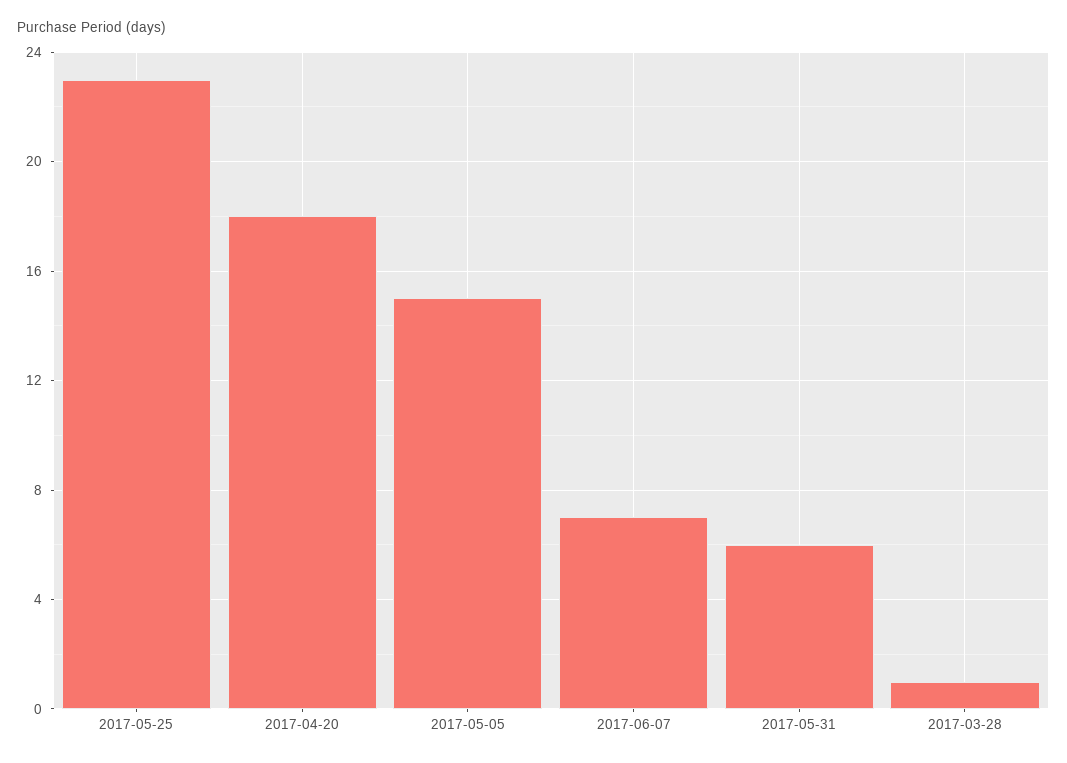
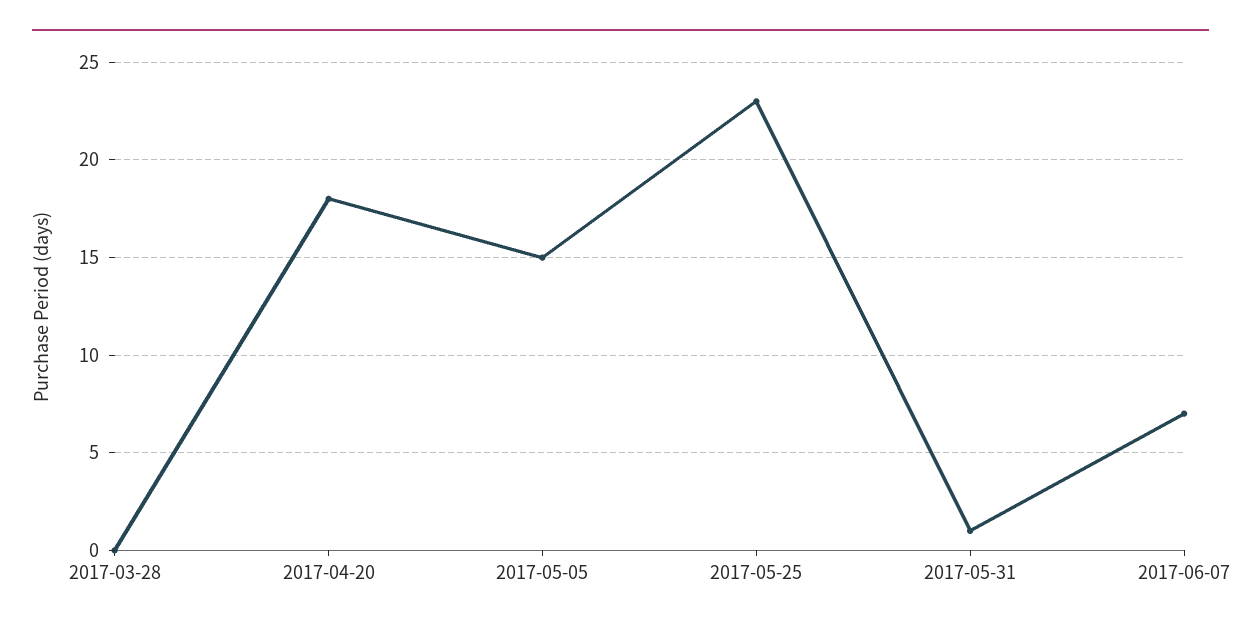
2017-05-31: 6 -> 1
2017-03-28: 1 -> 0

